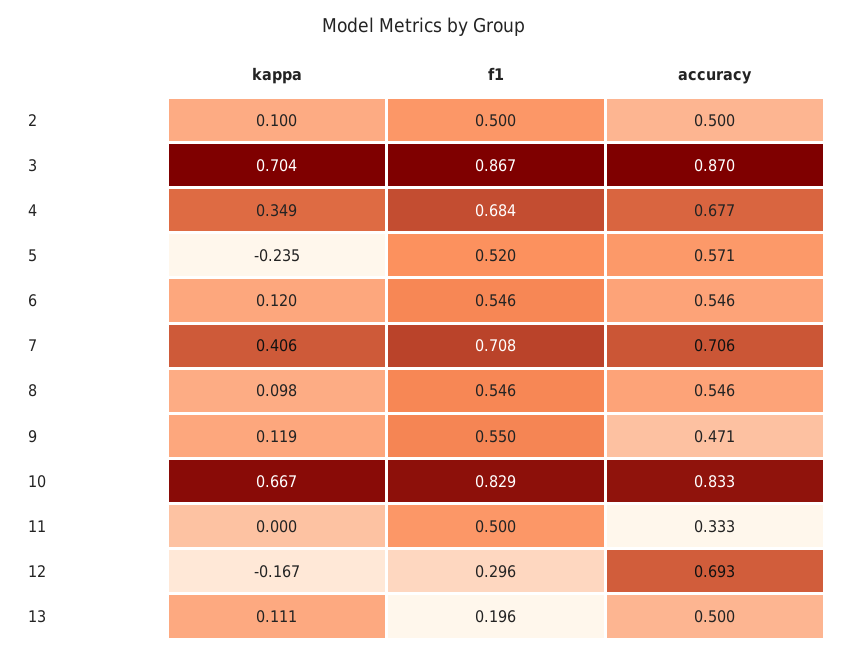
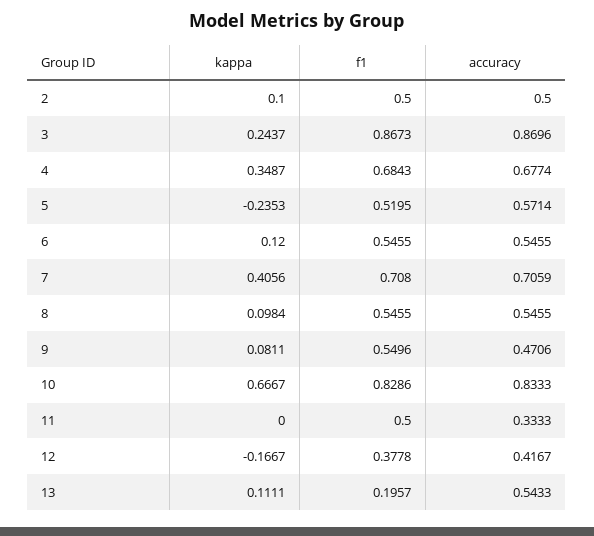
kappa, 3: 0.704 -> 0.2437
kappa, 9: 0.119 -> 0.0811
f1, 12: 0.296 -> 0.3778
accuracy, 12: 0.693 -> 0.4167
accuracy, 13: 0.5 -> 0.5433

